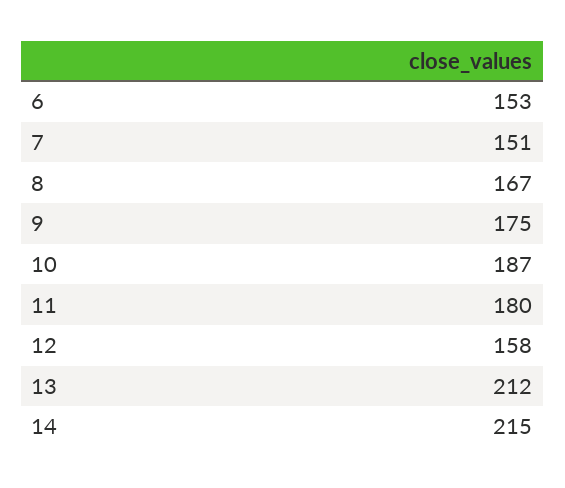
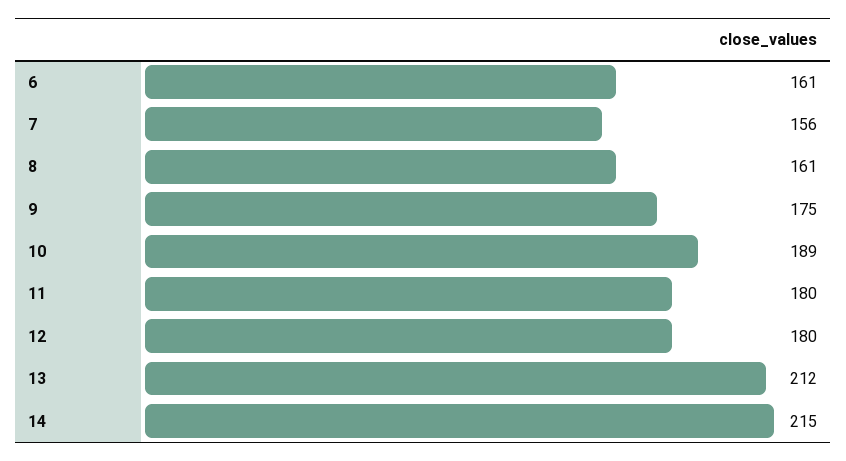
6: 153 -> 161
7: 151 -> 156
8: 167 -> 161
10: 187 -> 189
12: 158 -> 180

